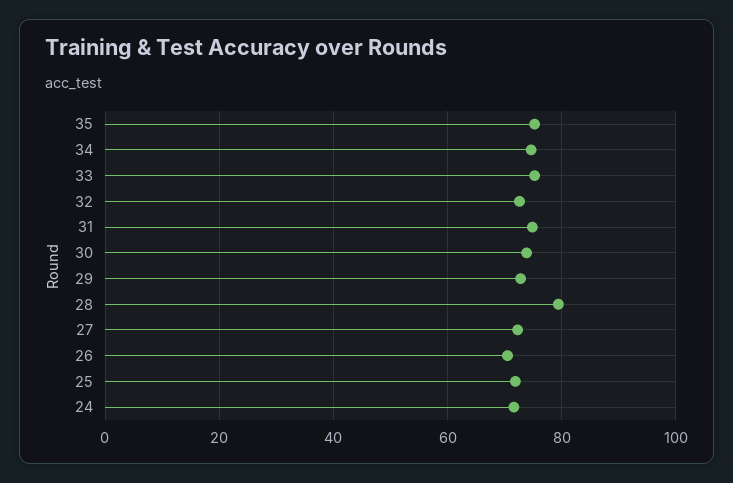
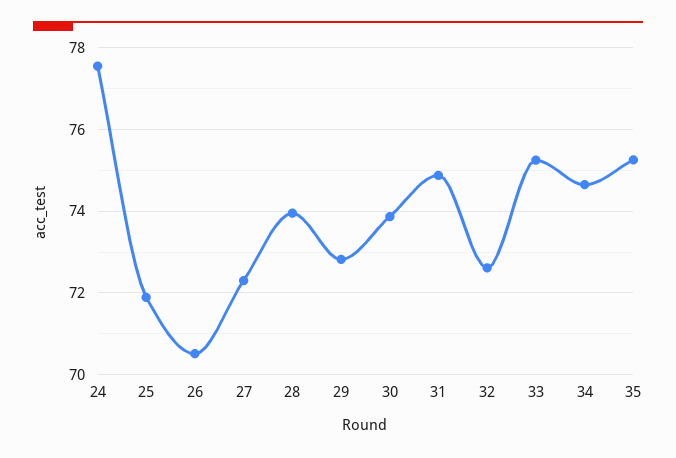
28: 80 -> 74
24: 72 -> 77.6

